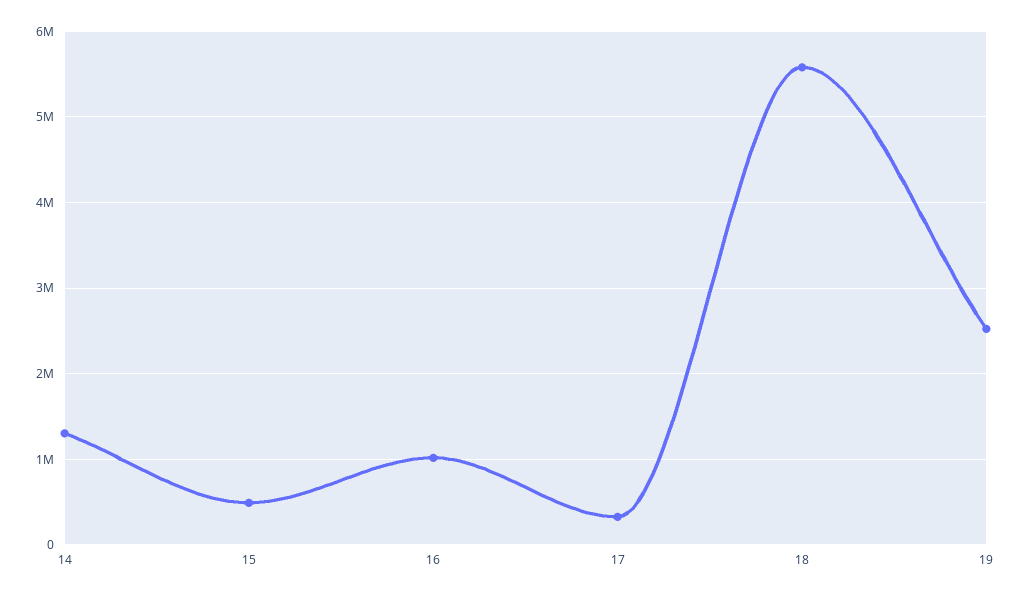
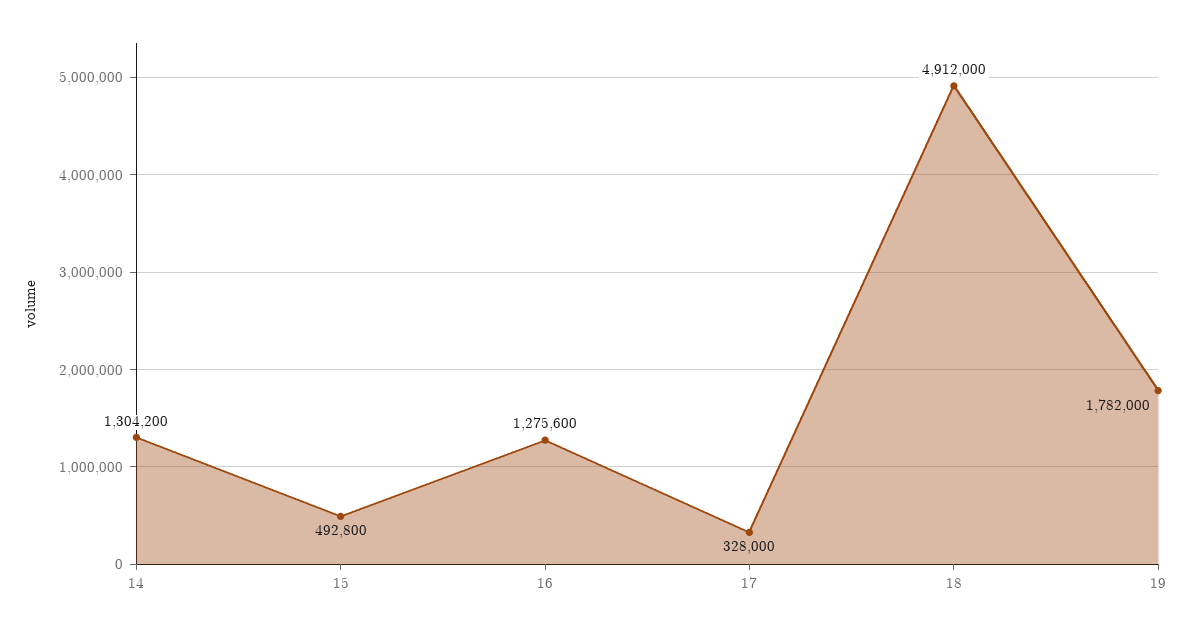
16: 1000000 -> 1275600
18: 5600000 -> 4912000
19: 2500000 -> 1782000

